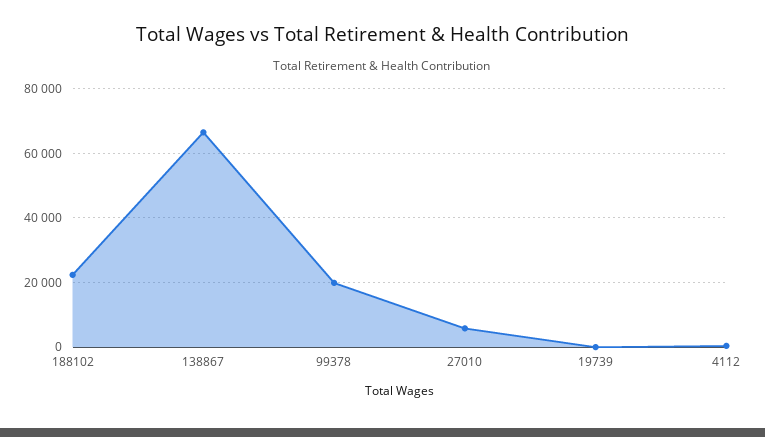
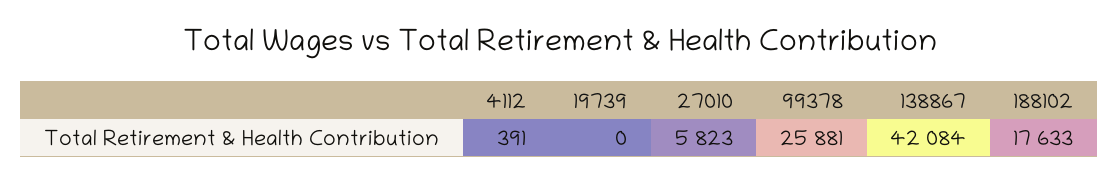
188102: 22000 -> 17633
138867: 66000 -> 42084
99378: 20000 -> 25881

